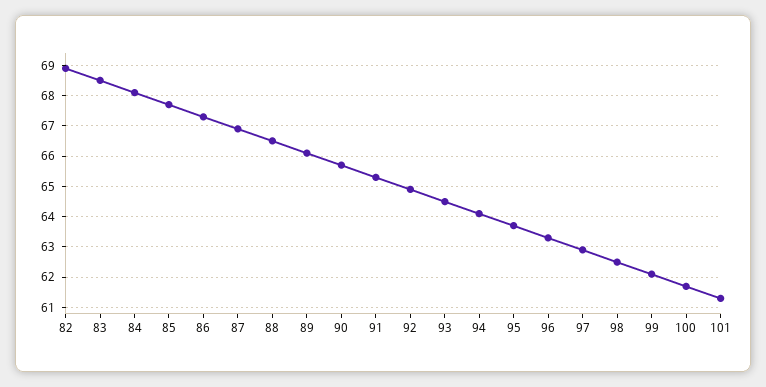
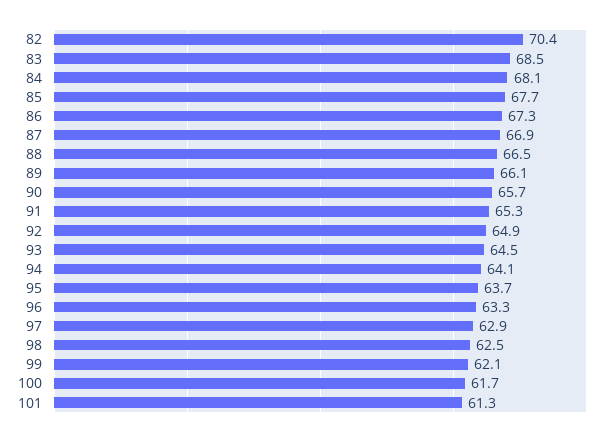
82: 69 -> 70.4

